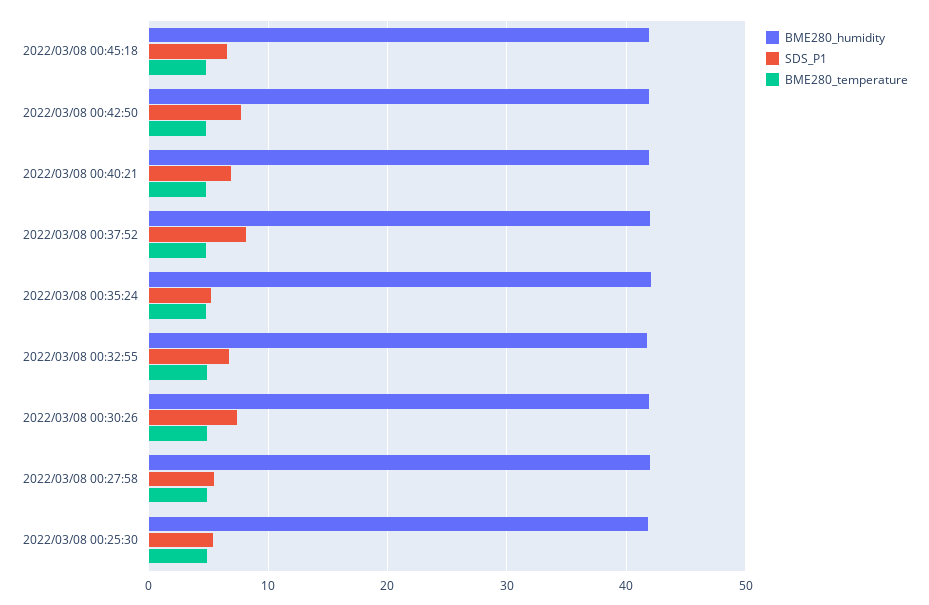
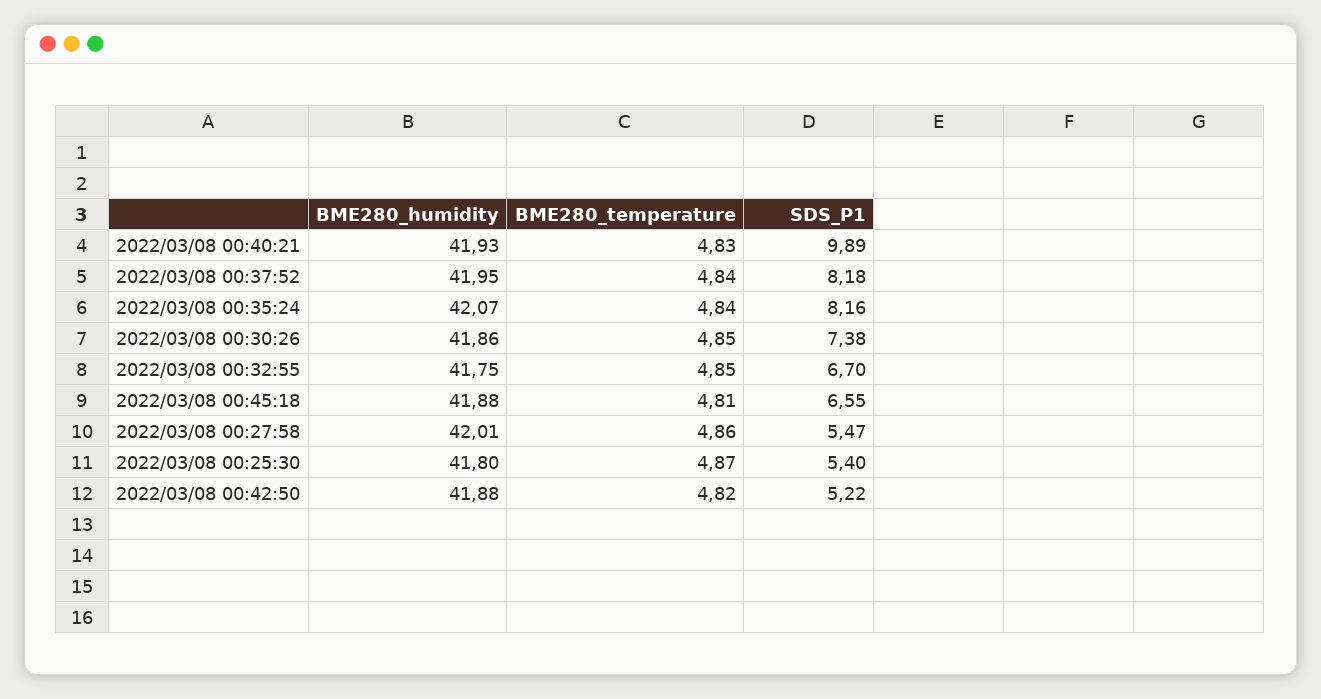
SDS_P1, 2022/03/08 00:42:50: 8 -> 5.22
SDS_P1, 2022/03/08 00:40:21: 7 -> 9.89
SDS_P1, 2022/03/08 00:35:24: 5 -> 8.16

